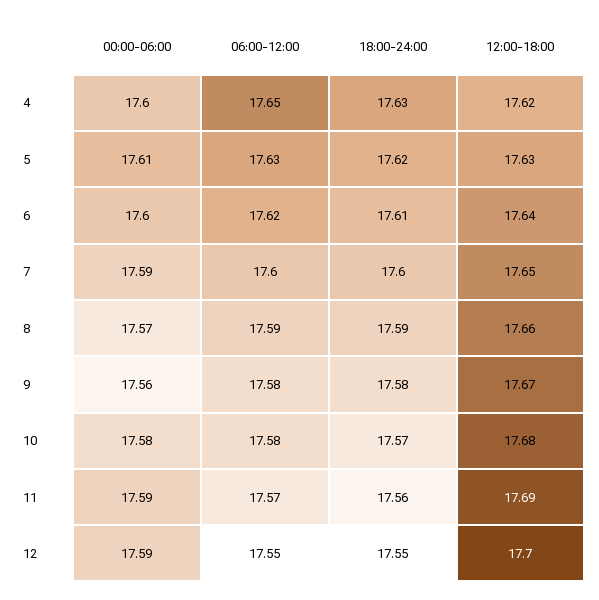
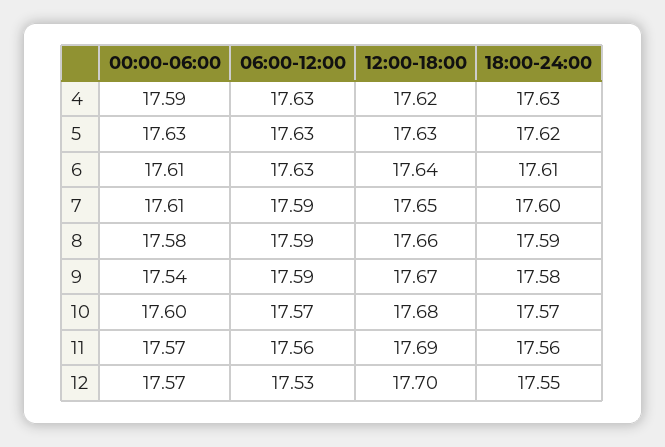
00:00-06:00, 4: 17.6 -> 17.59
06:00-12:00, 4: 17.65 -> 17.63
00:00-06:00, 5: 17.61 -> 17.63
00:00-06:00, 6: 17.6 -> 17.61
06:00-12:00, 6: 17.62 -> 17.63
00:00-06:00, 7: 17.59 -> 17.61
06:00-12:00, 7: 17.6 -> 17.59
00:00-06:00, 8: 17.57 -> 17.58
00:00-06:00, 9: 17.56 -> 17.54
06:00-12:00, 9: 17.58 -> 17.59
00:00-06:00, 10: 17.58 -> 17.6
06:00-12:00, 10: 17.58 -> 17.57
00:00-06:00, 11: 17.59 -> 17.57
06:00-12:00, 11: 17.57 -> 17.56
00:00-06:00, 12: 17.59 -> 17.57
06:00-12:00, 12: 17.55 -> 17.53

